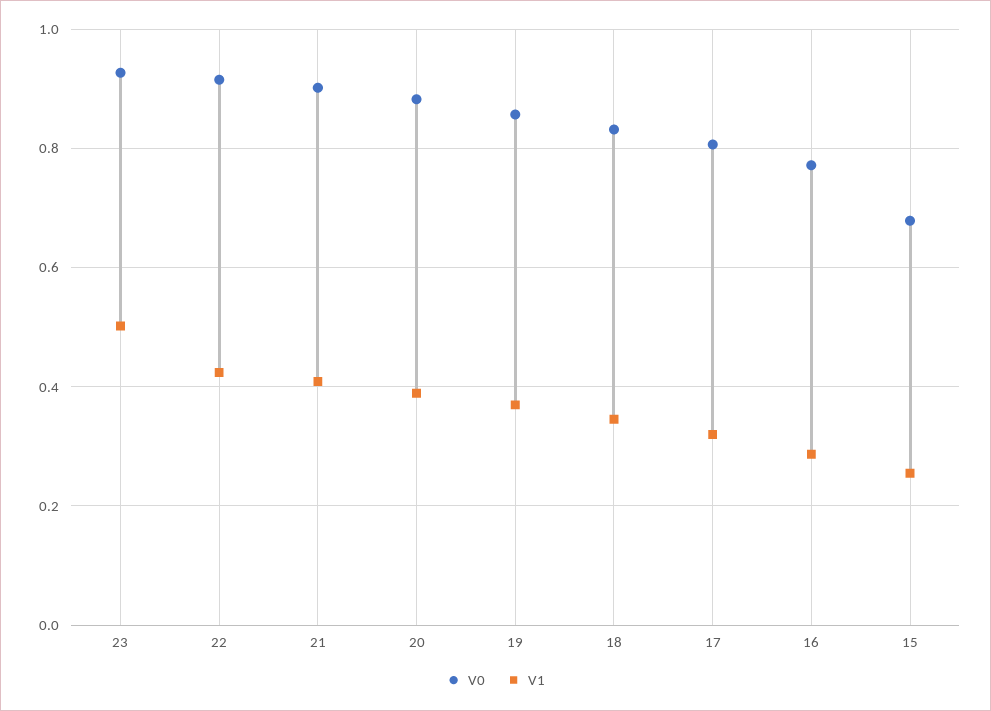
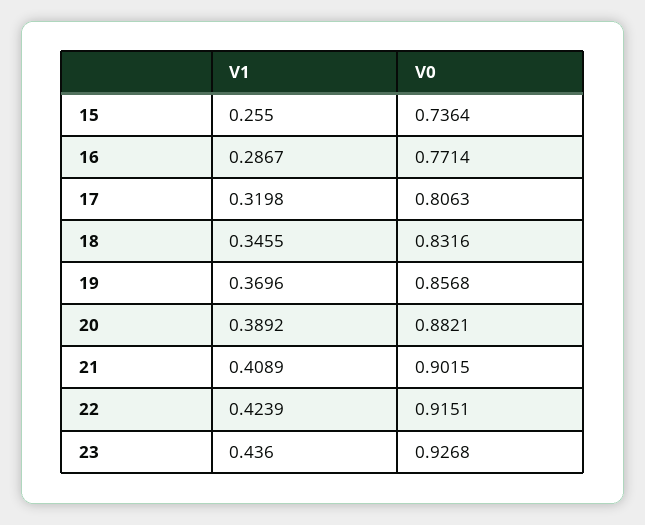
V1, 23: 0.5 -> 0.436
V0, 15: 0.68 -> 0.7364

